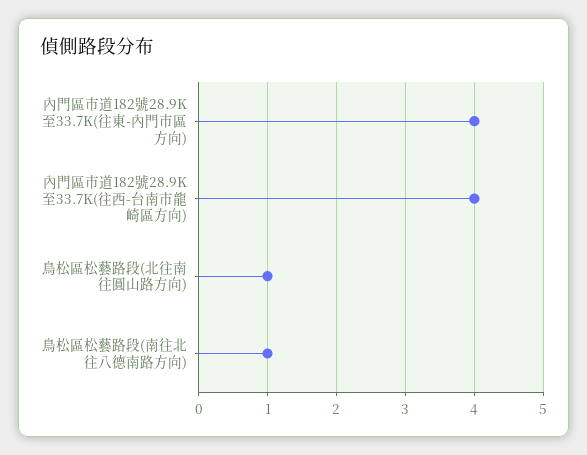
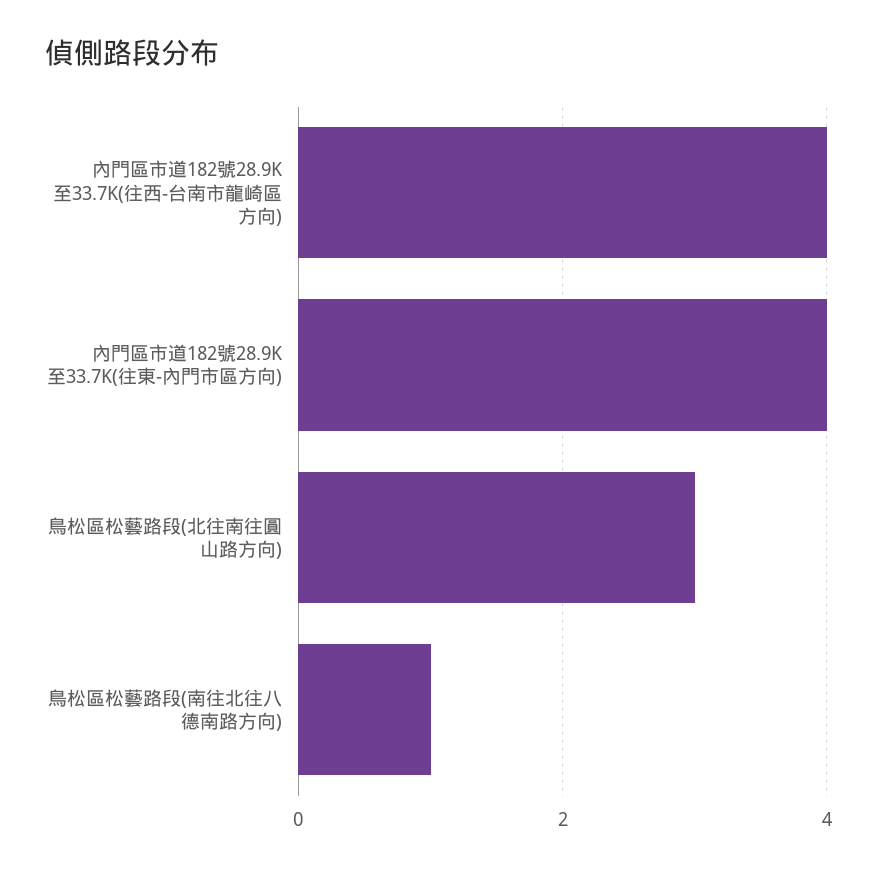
鳥松區松藝路段(北往南往圓山路方向): 1 -> 3

